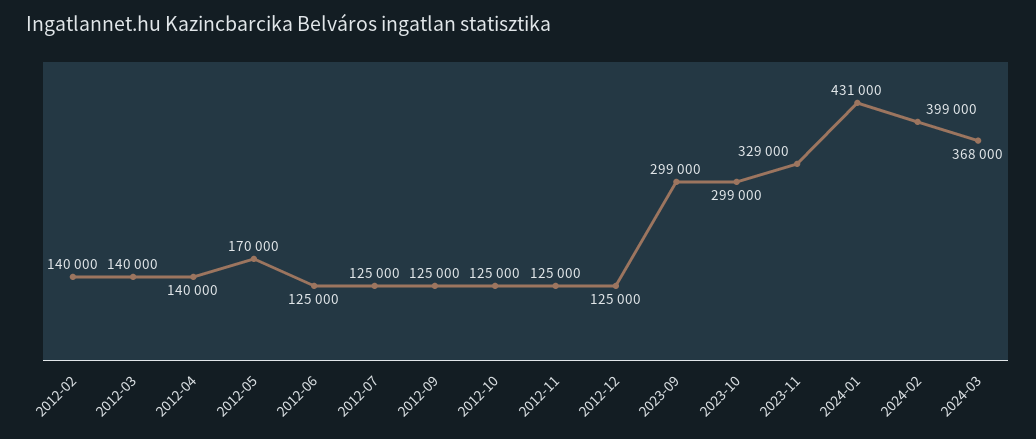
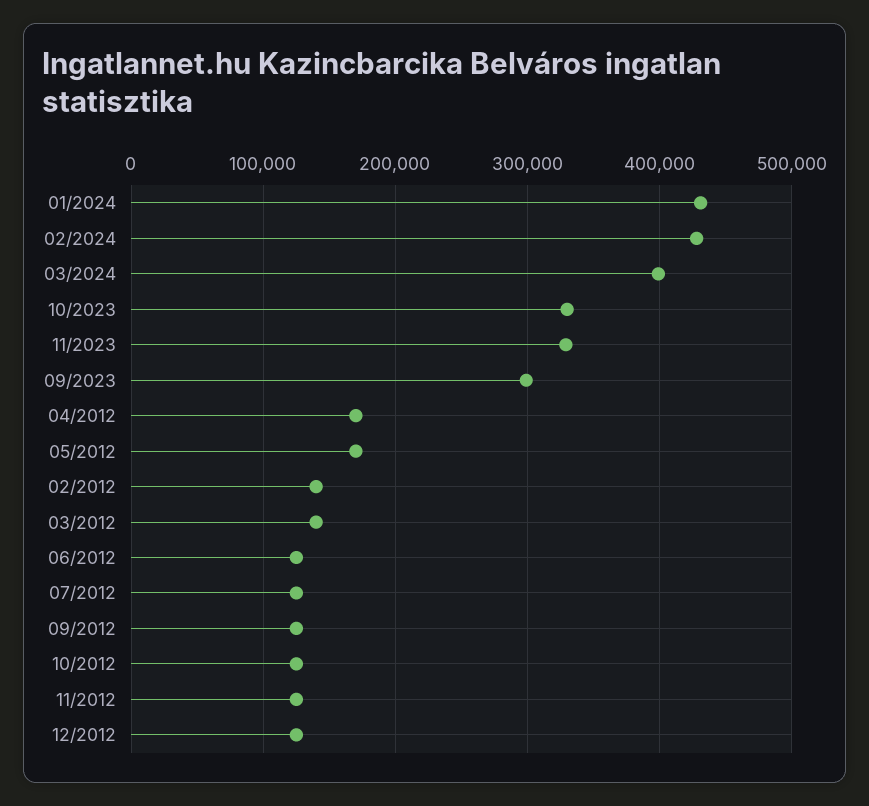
2012-04: 140000 -> 170000
2023-10: 299000 -> 330000
2024-02: 399000 -> 430000
2024-03: 368000 -> 400000

